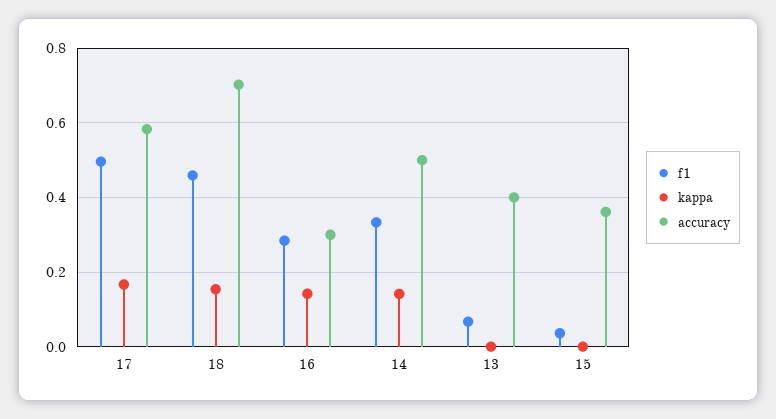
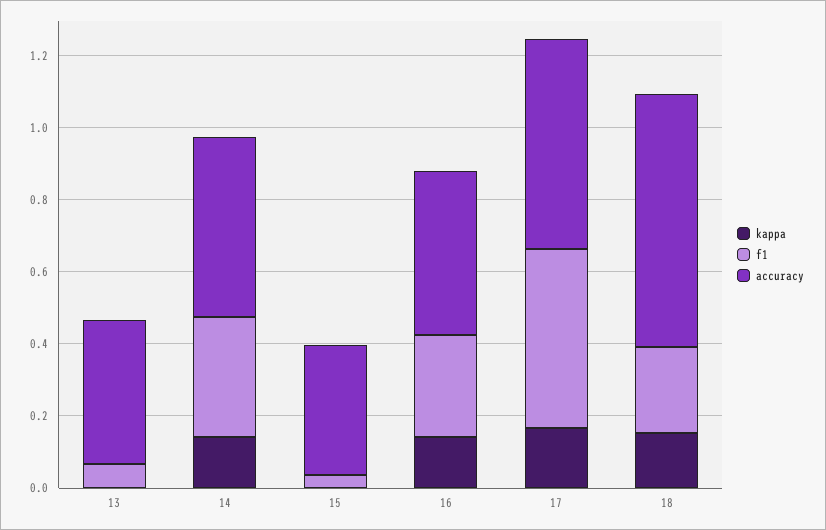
f1, 18: 0.46 -> 0.25
accuracy, 16: 0.3 -> 0.45

